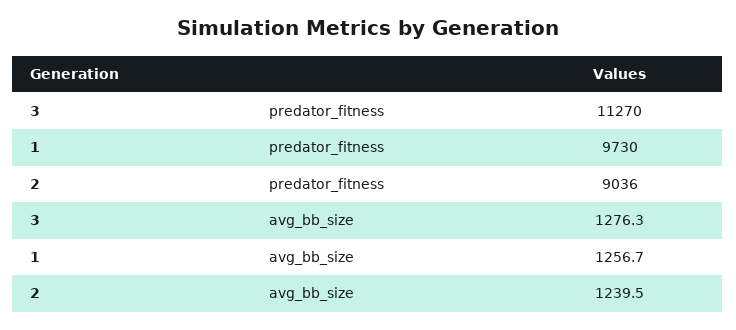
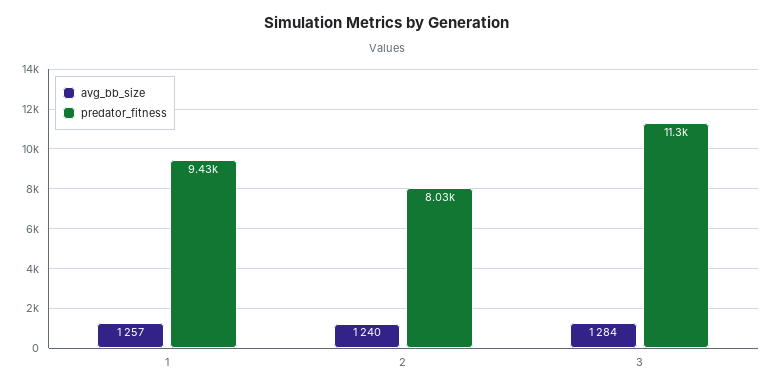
predator_fitness, 1: 9730 -> 9430
predator_fitness, 2: 9036 -> 8030
avg_bb_size, 3: 1276.3 -> 1284

